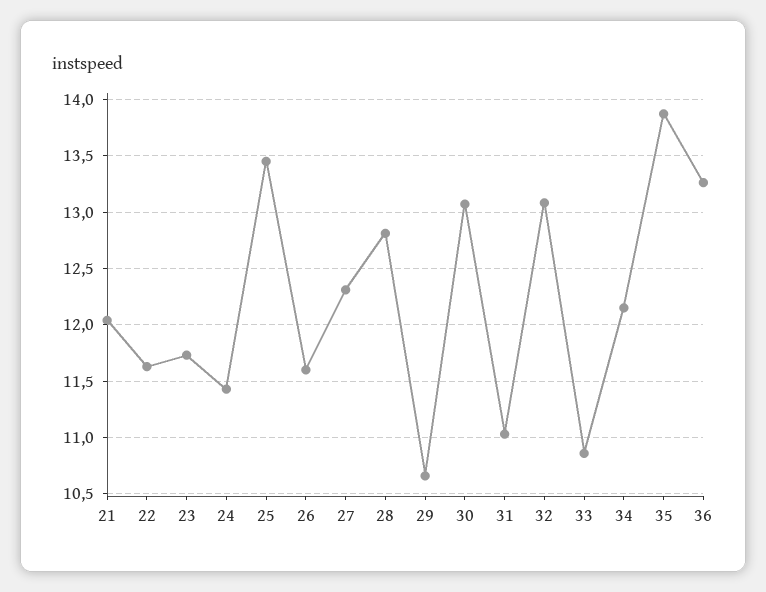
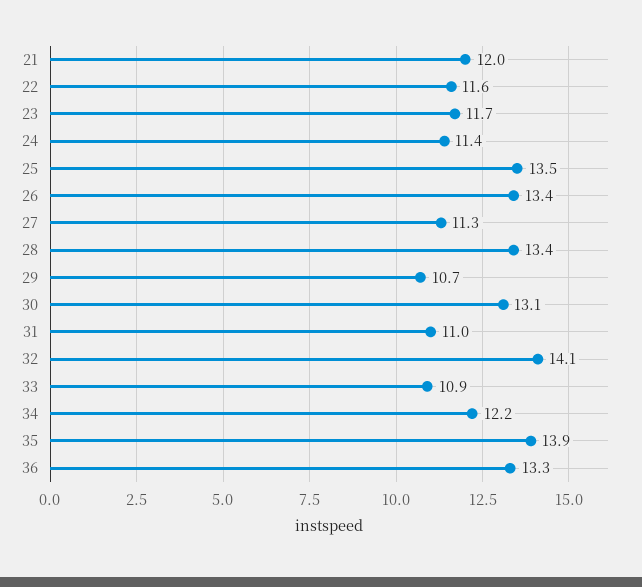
26: 11.6 -> 13.4
27: 12.3 -> 11.3
28: 12.8 -> 13.4
32: 13.1 -> 14.1

